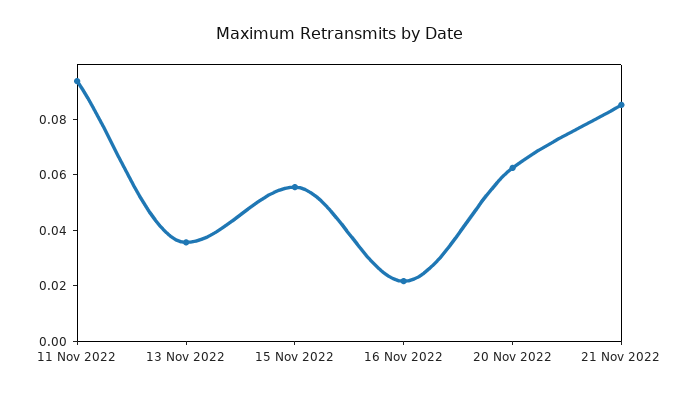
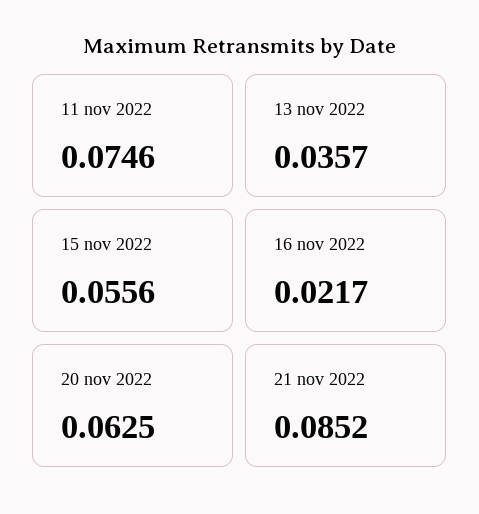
11 Nov 2022: 0.095 -> 0.0746

